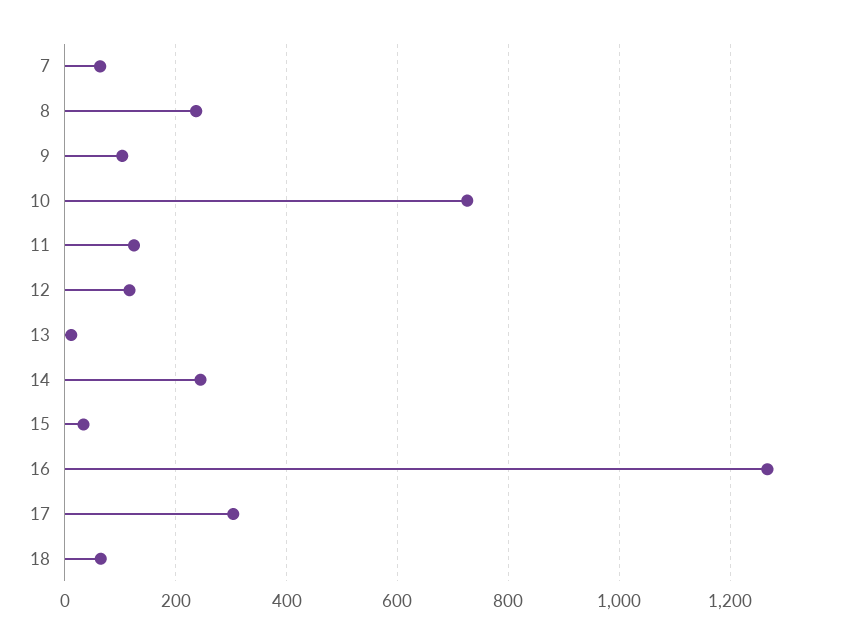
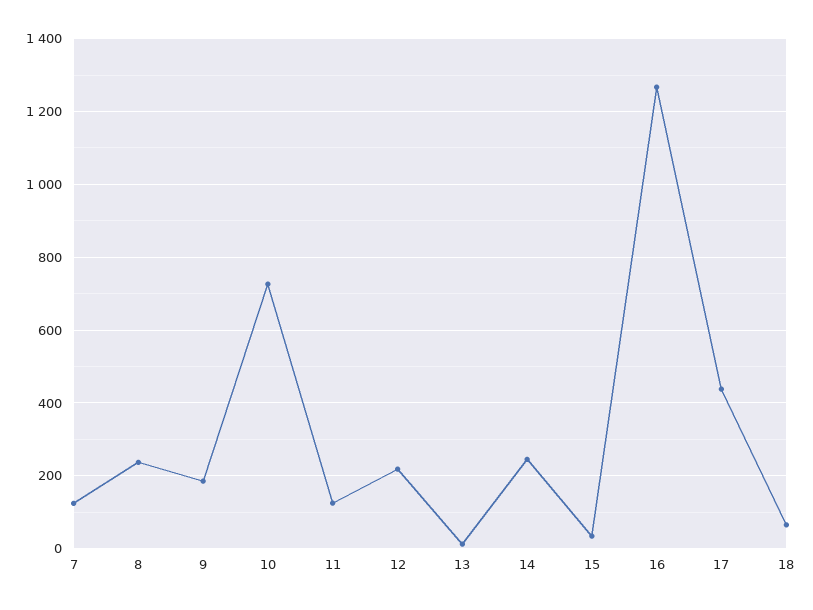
7: 60 -> 120
9: 100 -> 180
12: 120 -> 220
17: 300 -> 440

